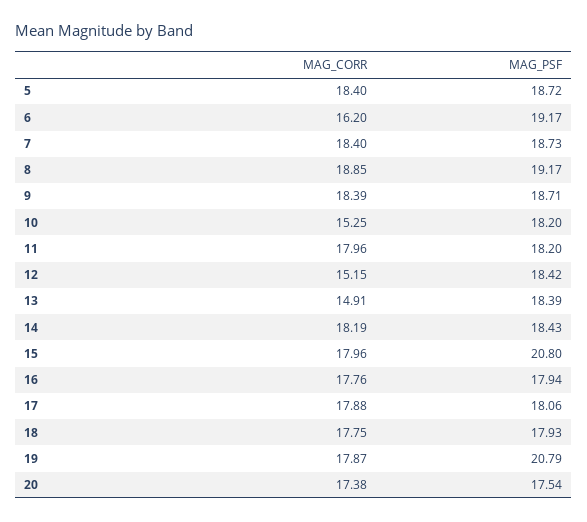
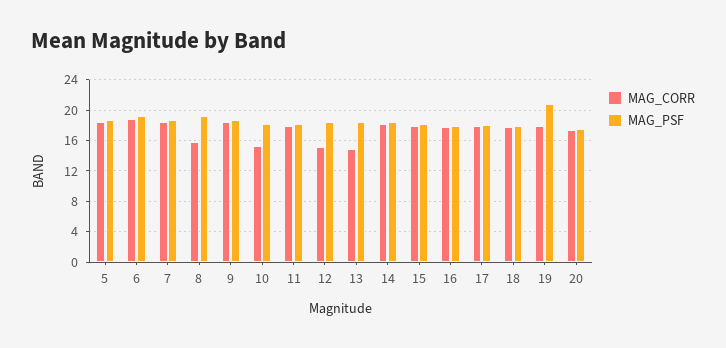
MAG_CORR, 6: 16.2 -> 19
MAG_CORR, 8: 18.85 -> 16
MAG_PSF, 15: 20.8 -> 18

